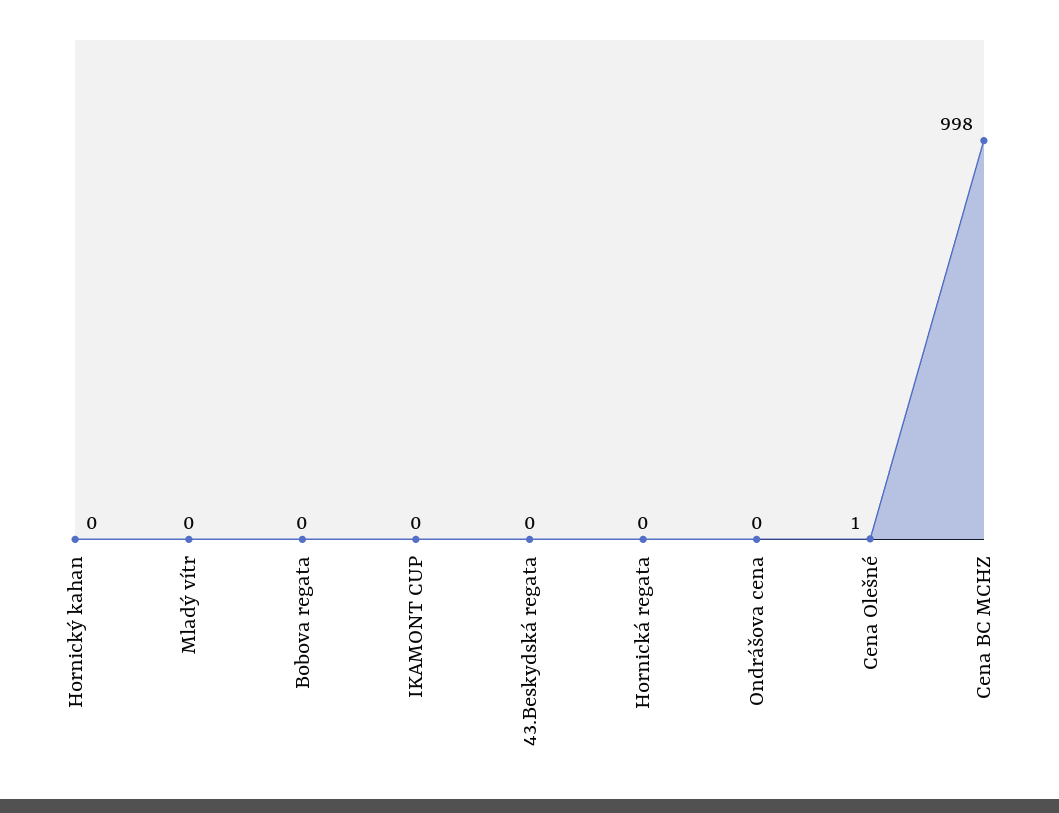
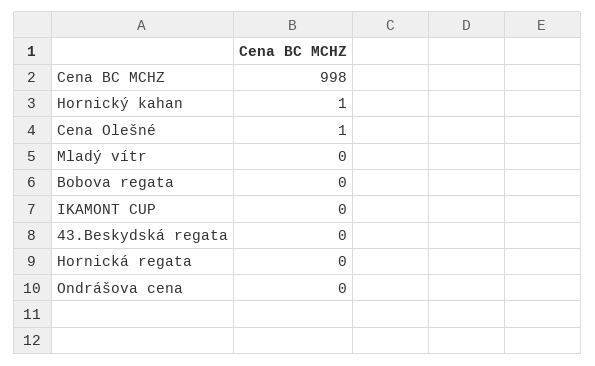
Hornický kahan: 0 -> 1

